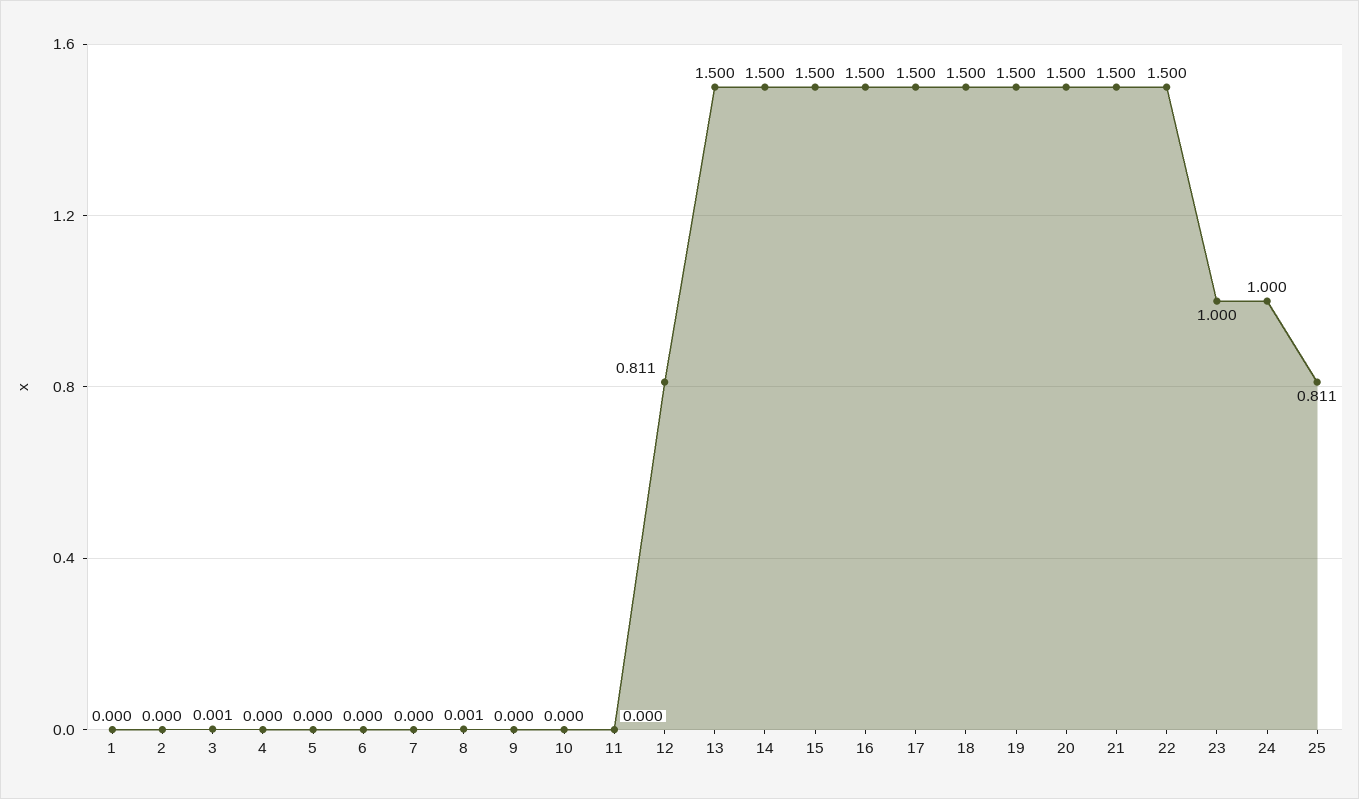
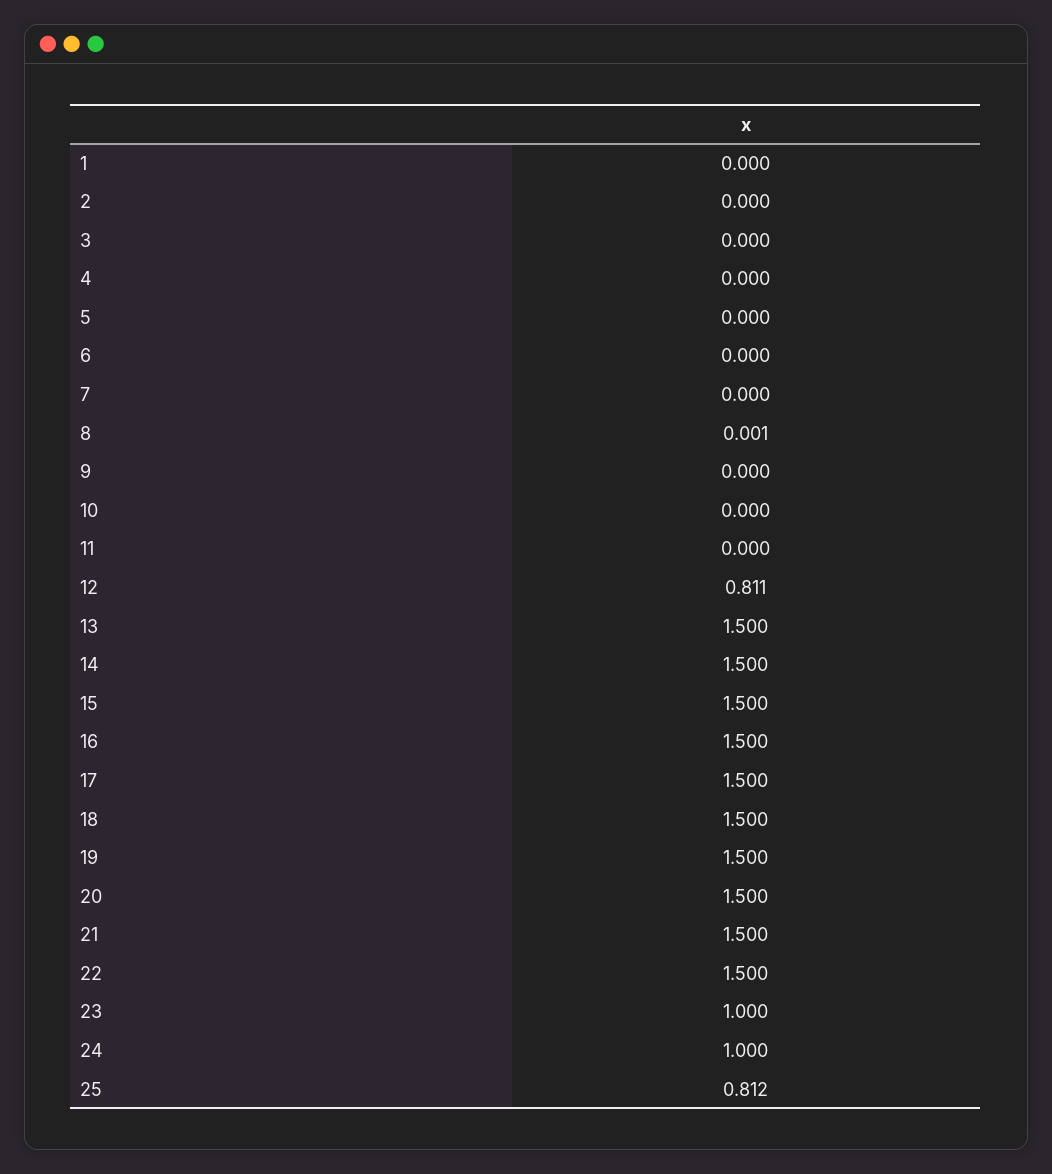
3: 0.001 -> 0
25: 0.811 -> 0.812

